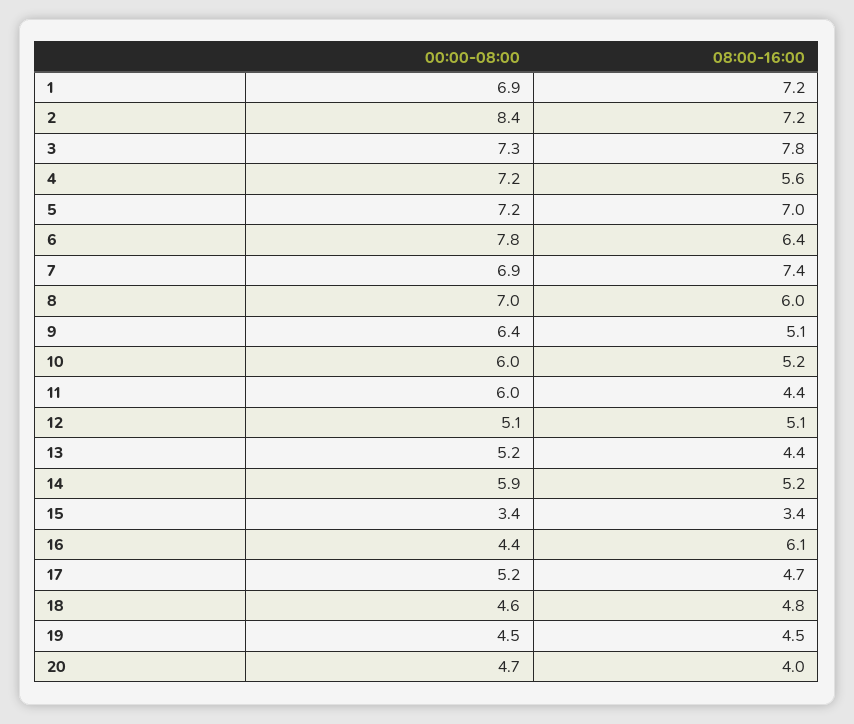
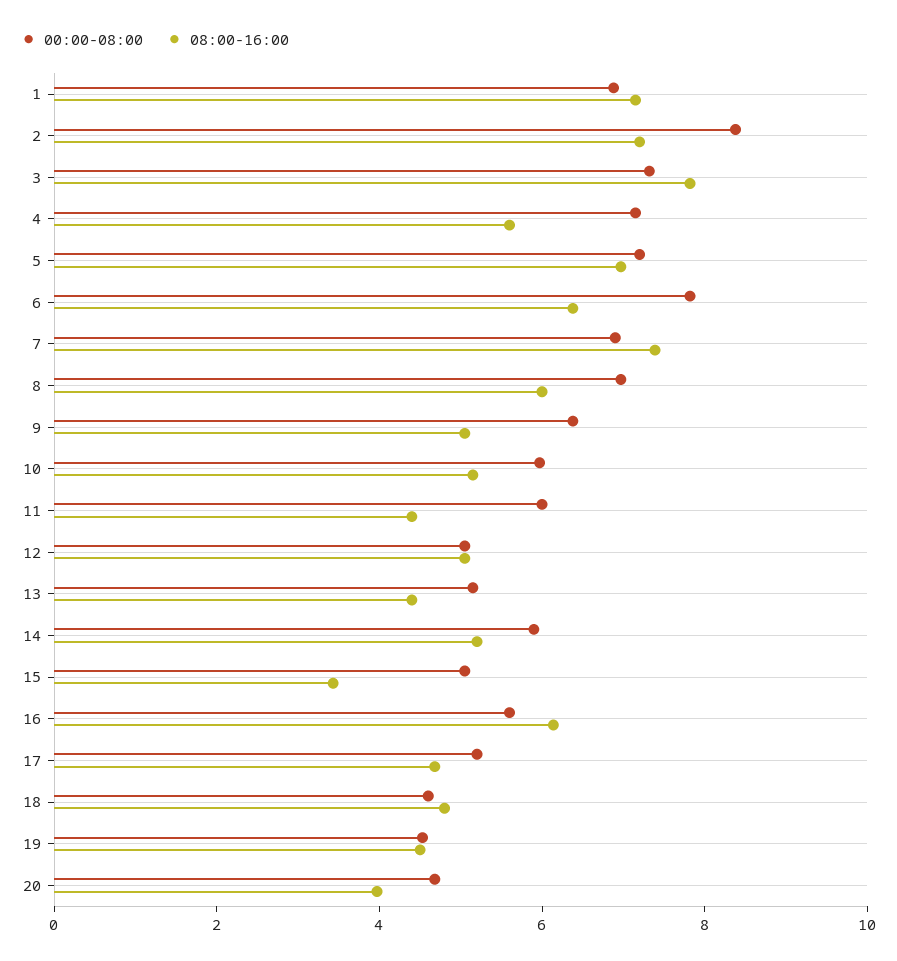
00:00-08:00, 15: 3.4 -> 5
00:00-08:00, 16: 4.4 -> 5.5

